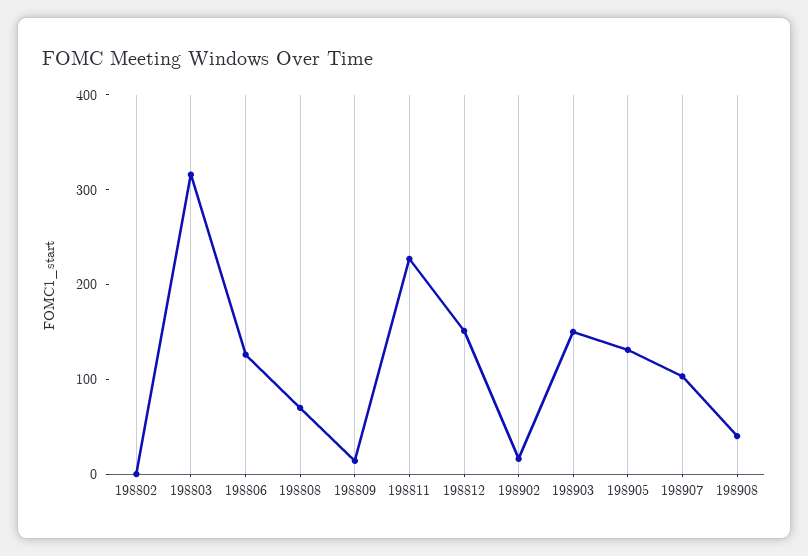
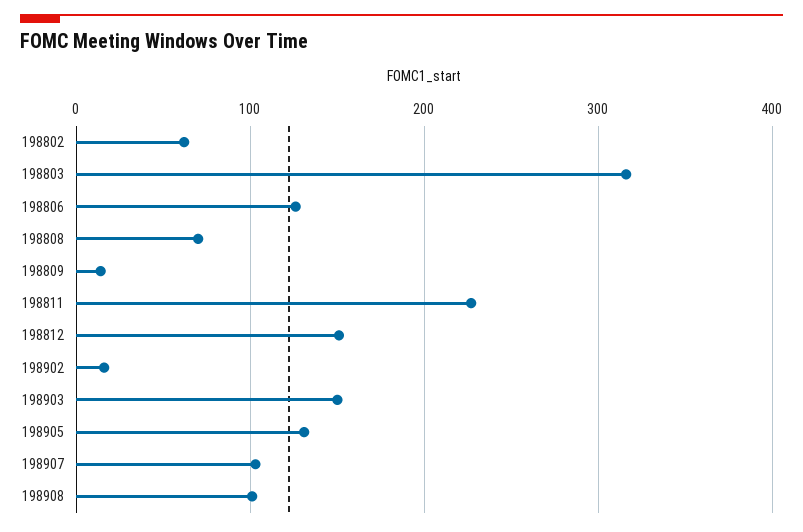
198802: 0 -> 60
198908: 40 -> 100

